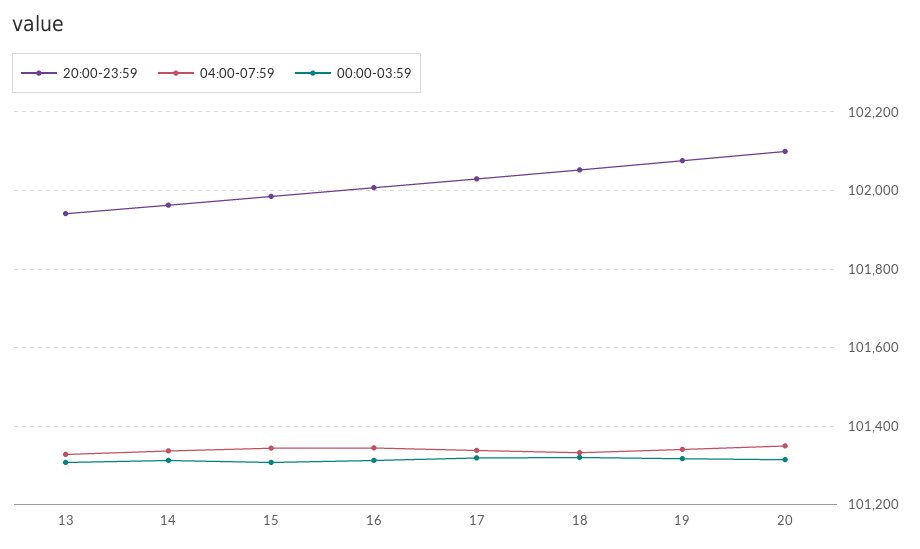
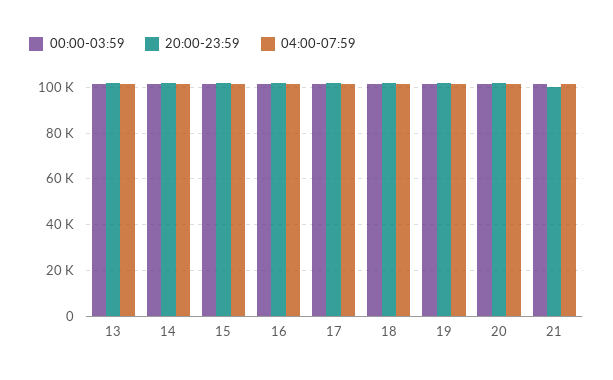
00:00-03:59, 21: none -> 100000
20:00-23:59, 21: none -> 100000
04:00-07:59, 21: none -> 100000

